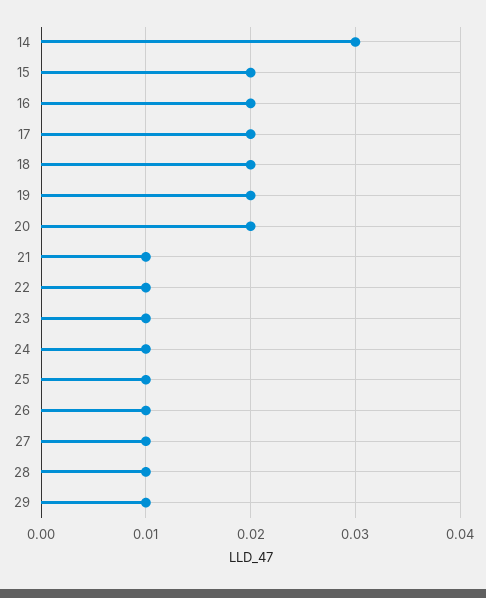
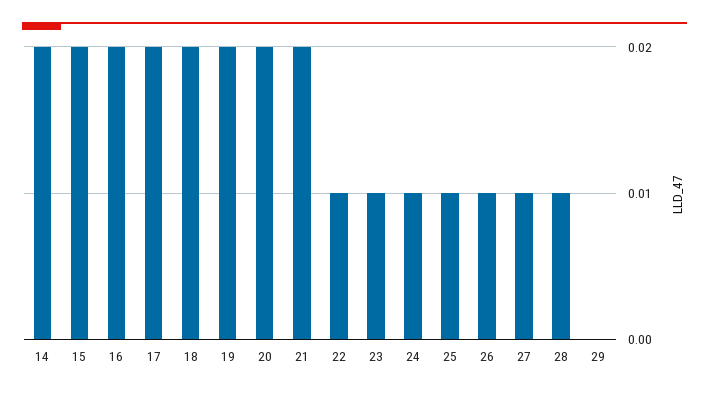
14: 0.03 -> 0.02
21: 0.01 -> 0.02
29: 0.01 -> 0

